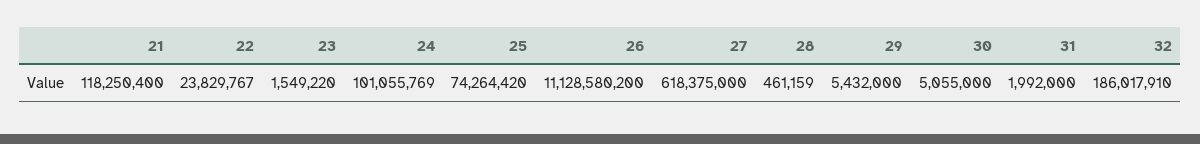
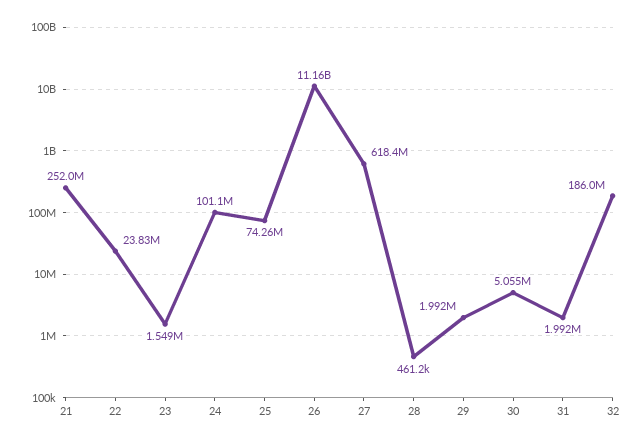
21: 118250400 -> 252000000
26: 11128580200 -> 11160000000
29: 5432000 -> 1992000

